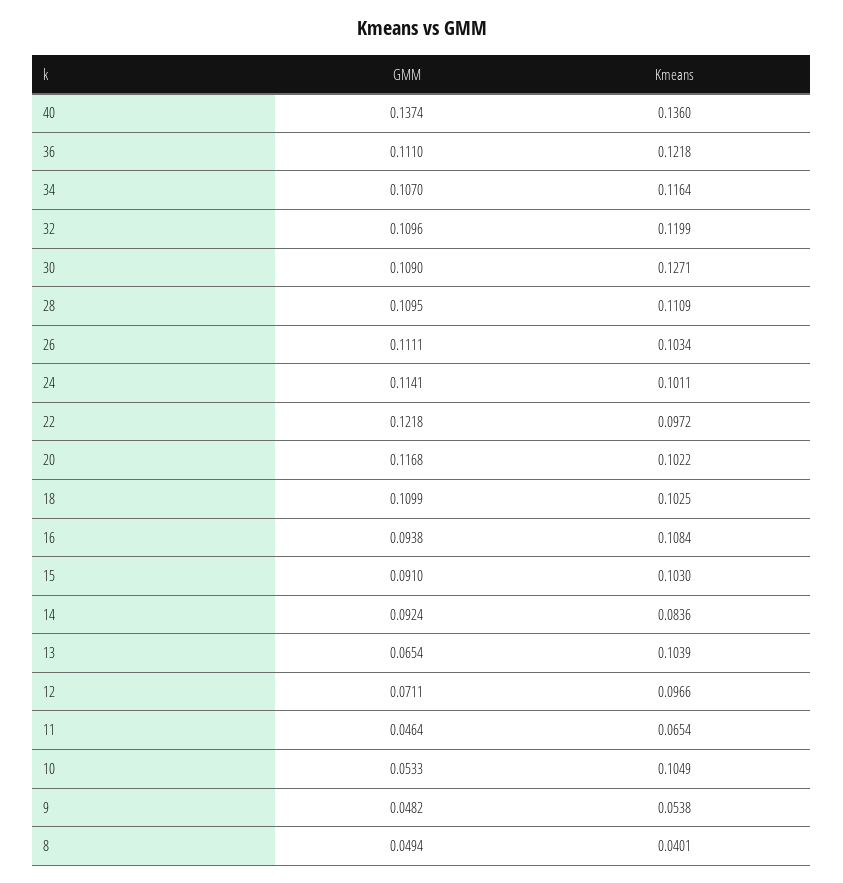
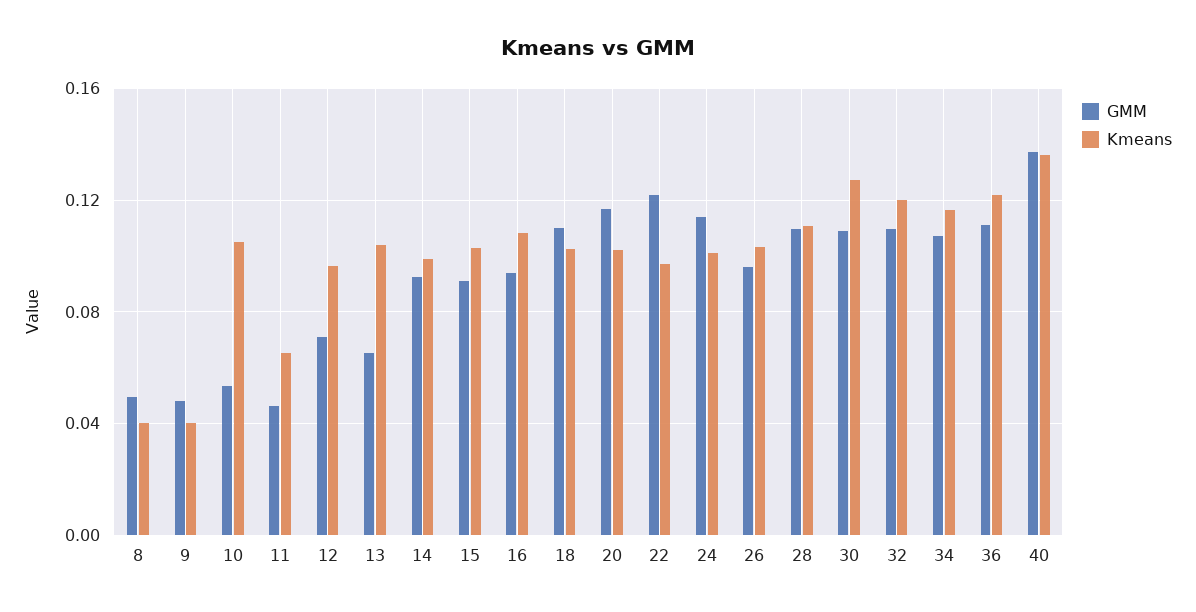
GMM, 26: 0.1111 -> 0.095
Kmeans, 14: 0.0836 -> 0.1
Kmeans, 9: 0.0538 -> 0.04

